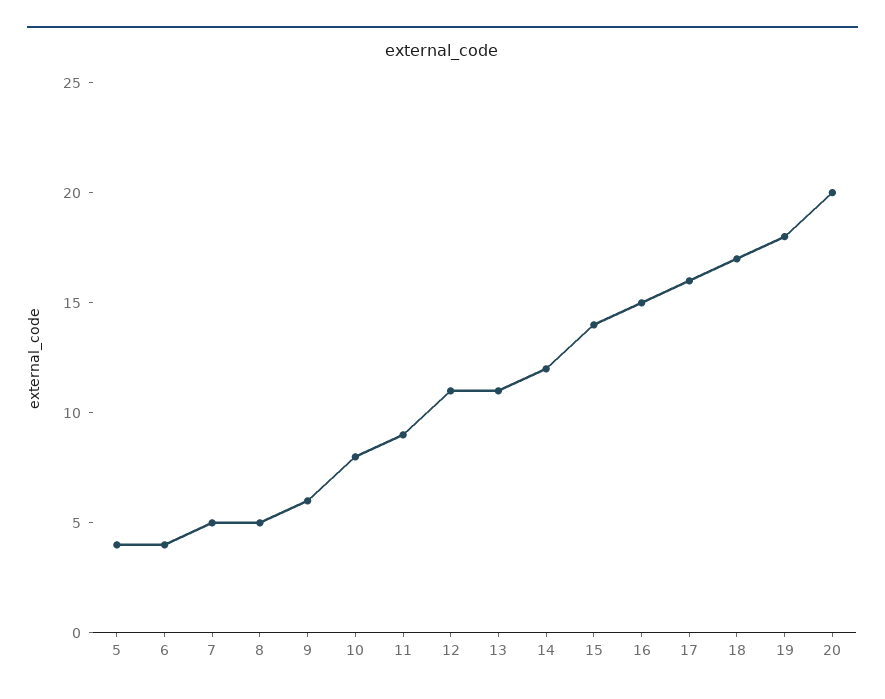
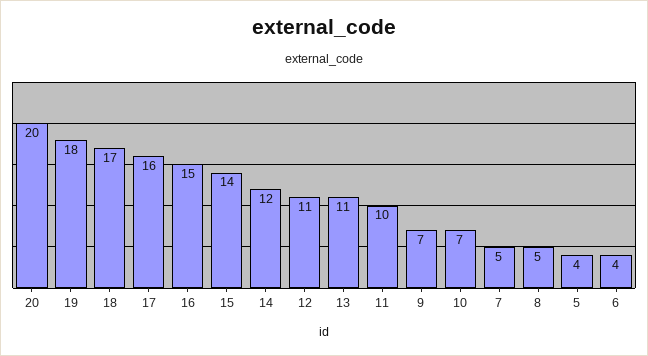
9: 6 -> 7
10: 8 -> 7
11: 9 -> 10

